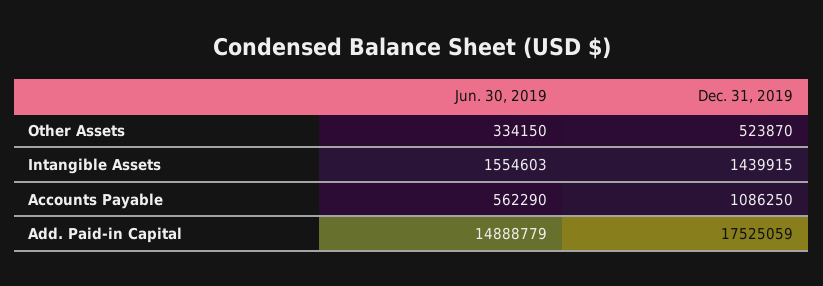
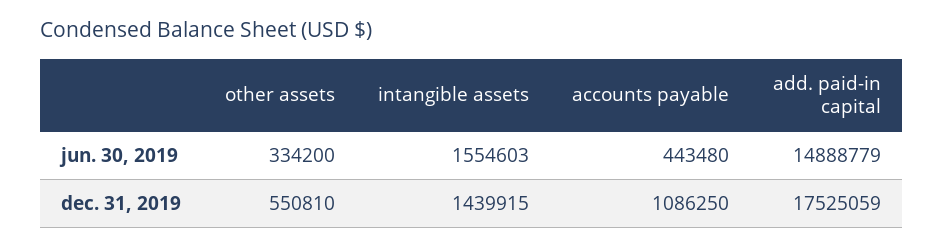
Jun. 30, 2019, Other Assets: 334150 -> 334200
Dec. 31, 2019, Other Assets: 523870 -> 550810
Jun. 30, 2019, Accounts Payable: 562290 -> 443480

